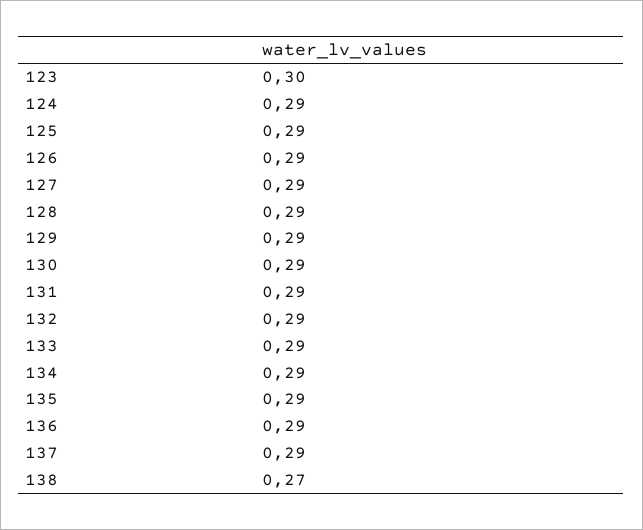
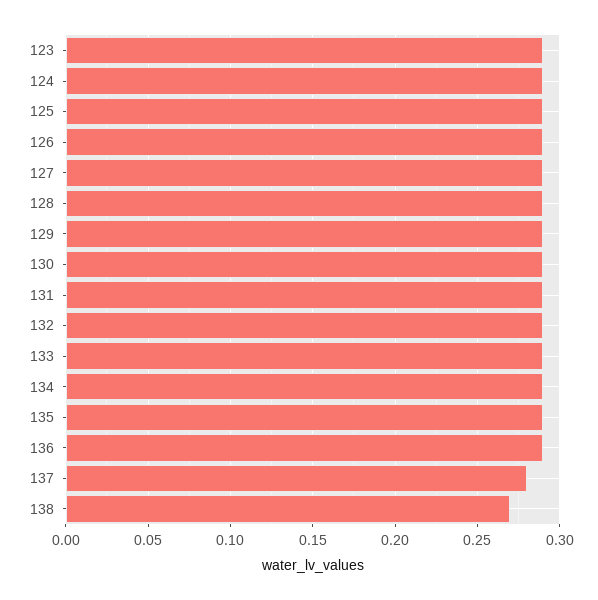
123: 0.3 -> 0.29
137: 0.29 -> 0.28

